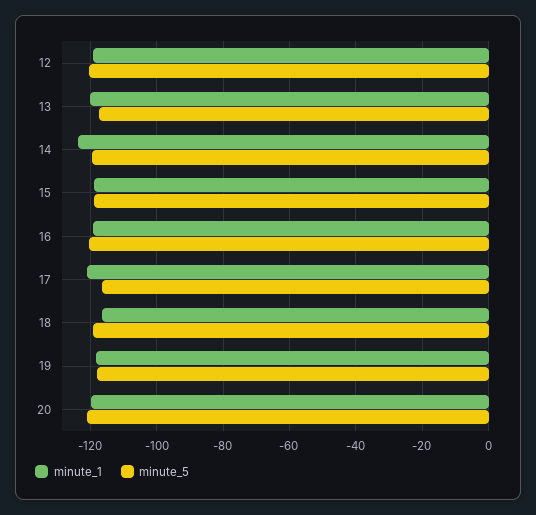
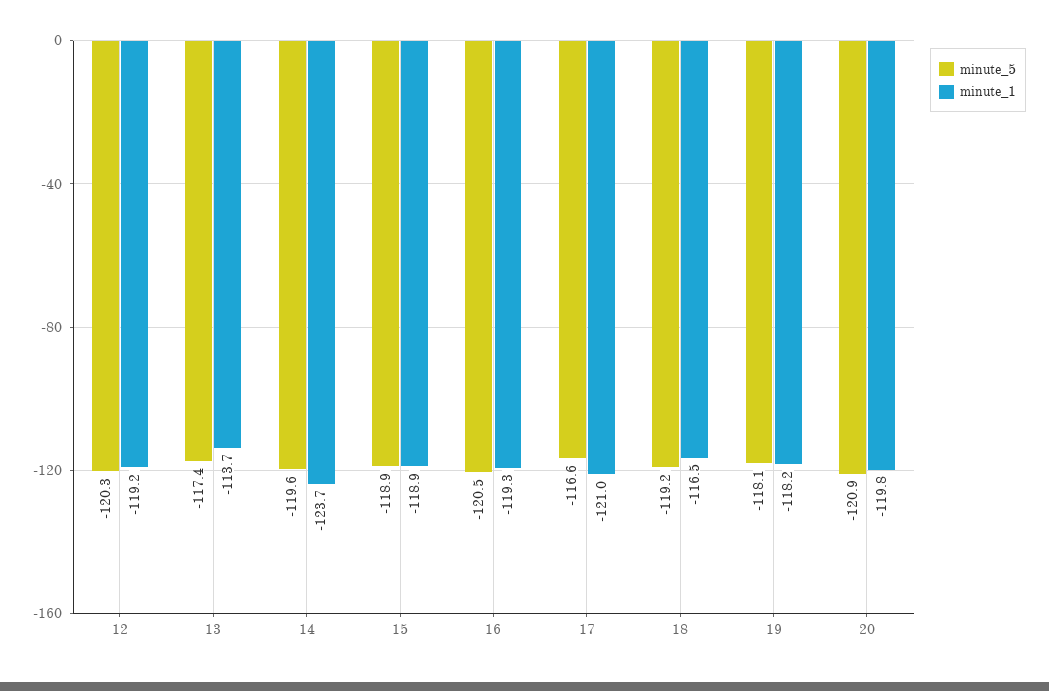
minute_1, 13: -120 -> -113.7

